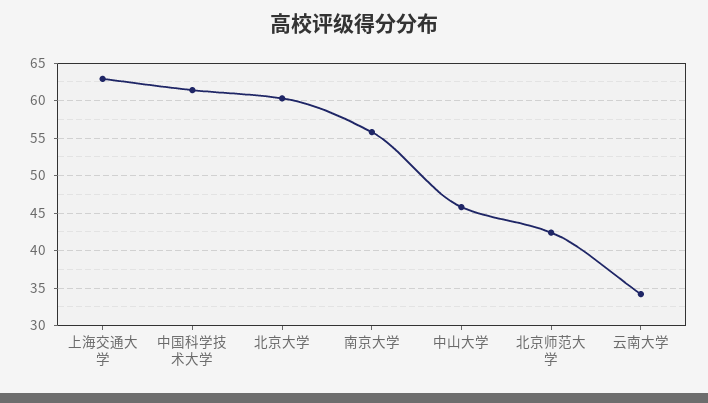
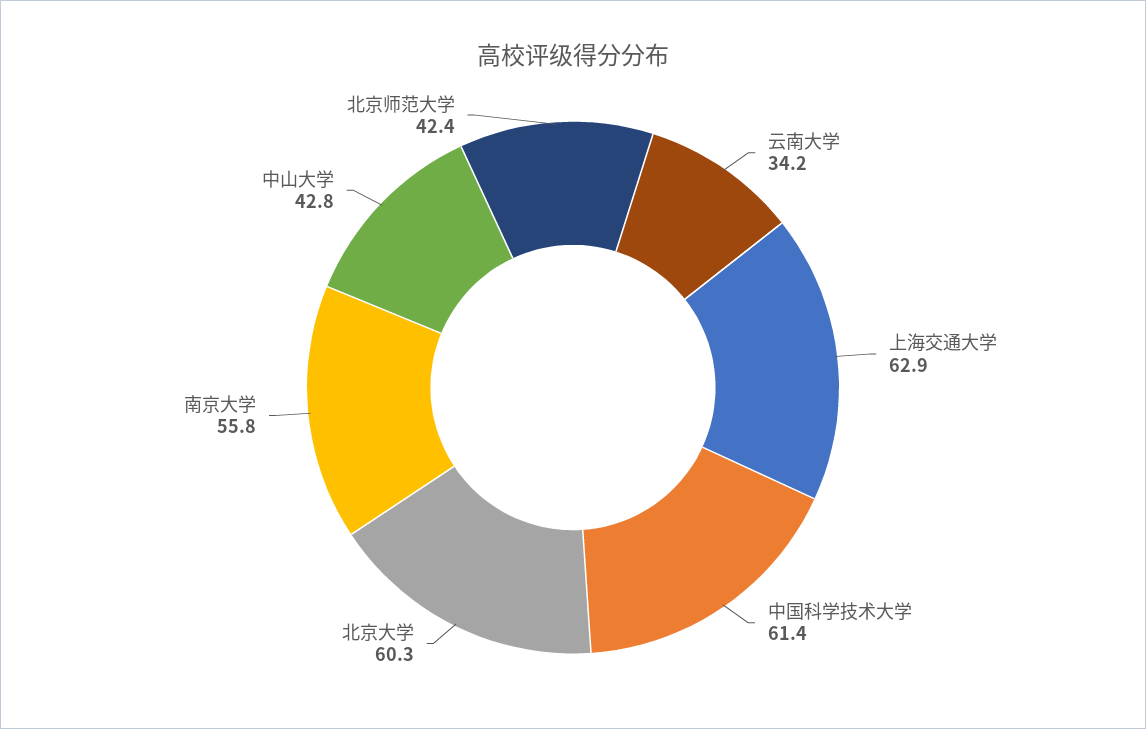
中山大学: 46 -> 42.8

